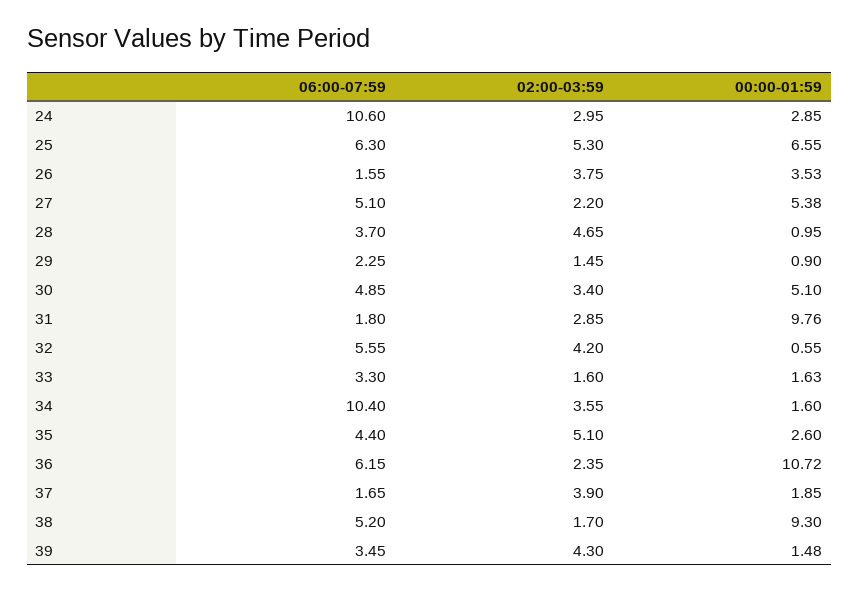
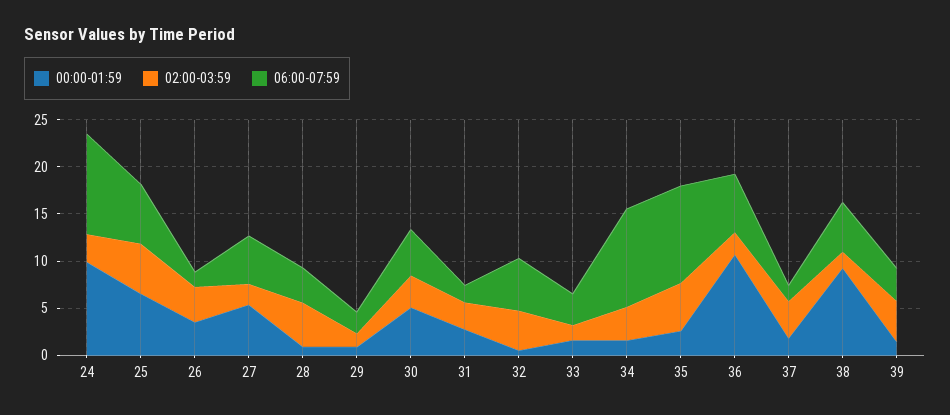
00:00-01:59, 24: 2.85 -> 10
00:00-01:59, 31: 9.76 -> 3
06:00-07:59, 35: 4.4 -> 10

